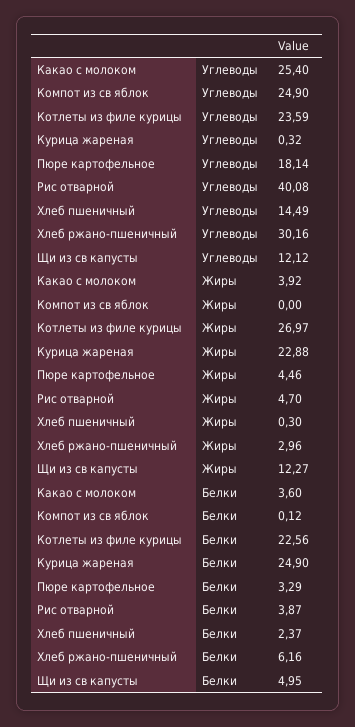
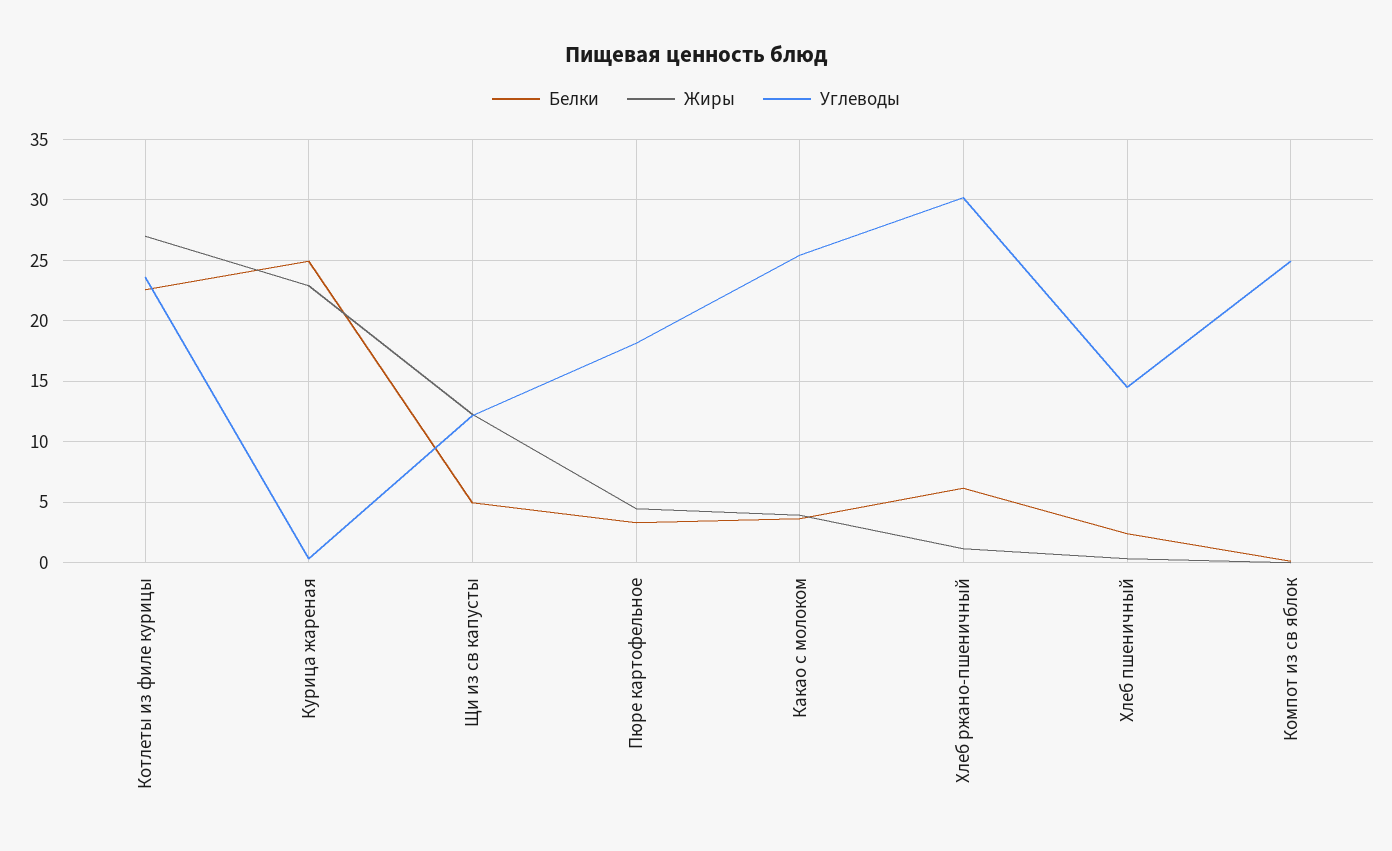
Углеводы, Рис отварной: 40.08 -> none
Жиры, Рис отварной: 4.7 -> none
Жиры, Хлеб ржано-пшеничный: 2.96 -> 1
Белки, Рис отварной: 3.87 -> none

